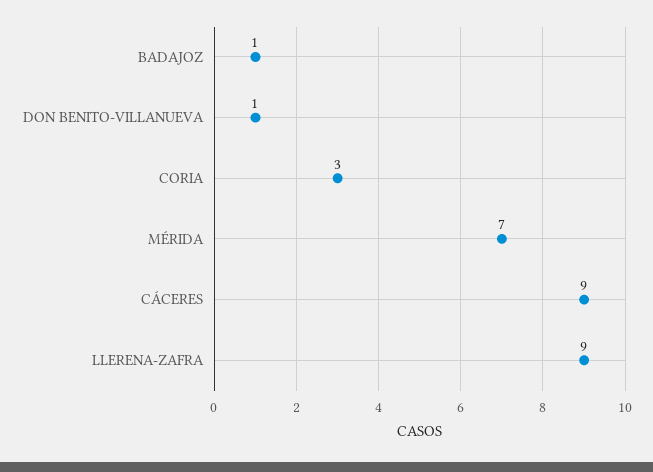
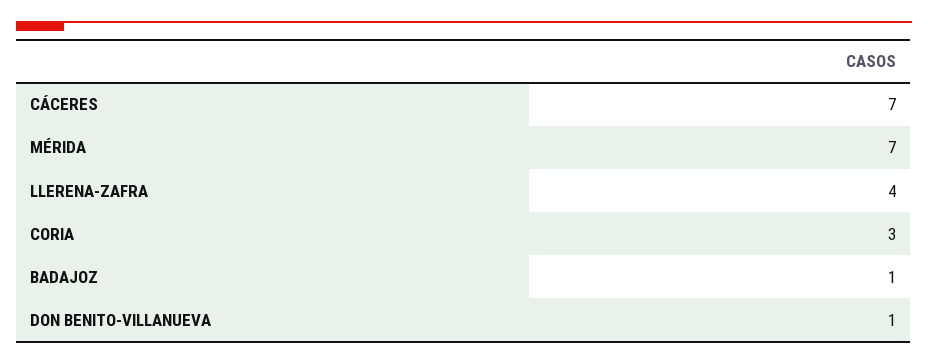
CÁCERES: 9 -> 7
LLERENA-ZAFRA: 9 -> 4

